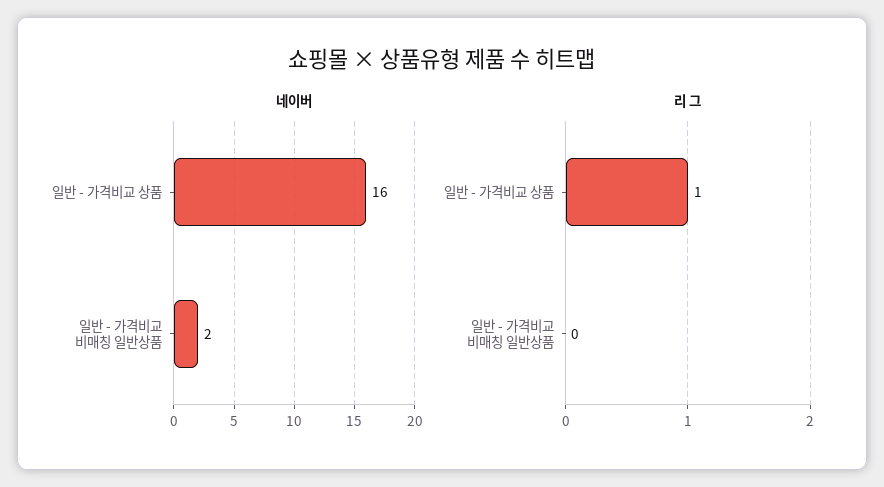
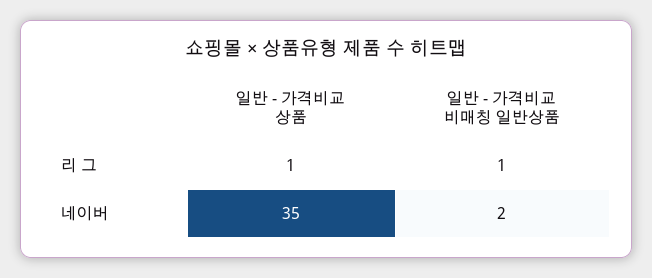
네이버, 일반 - 가격비교 상품: 16 -> 35
리 그, 일반 - 가격비교 비매칭 일반상품: 0 -> 1

